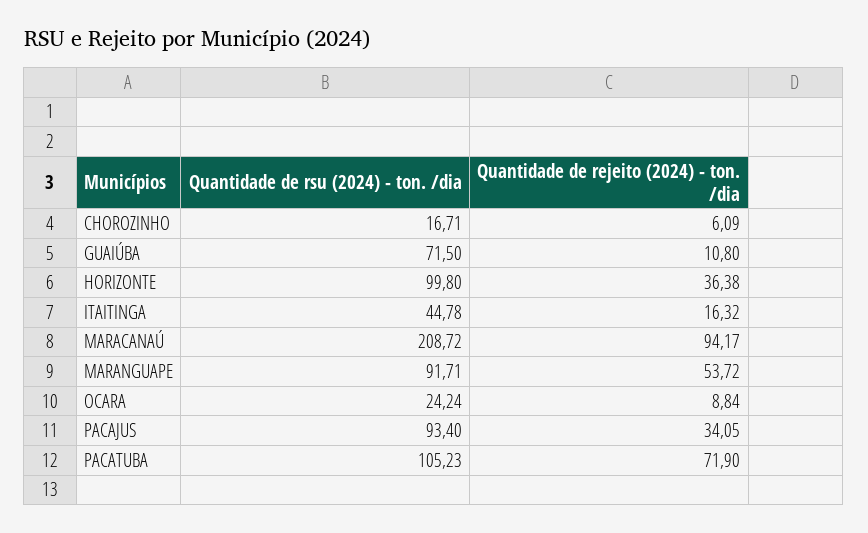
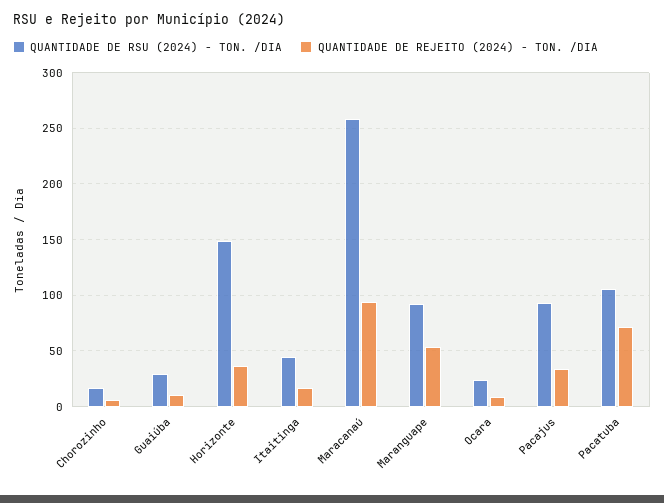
Quantidade de rsu (2024) - ton. /dia, GUAIÚBA: 71.5 -> 30
Quantidade de rsu (2024) - ton. /dia, HORIZONTE: 99.8 -> 150
Quantidade de rsu (2024) - ton. /dia, MARACANAÚ: 208.72 -> 260

